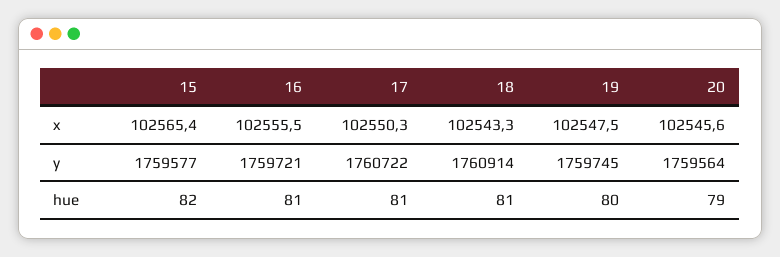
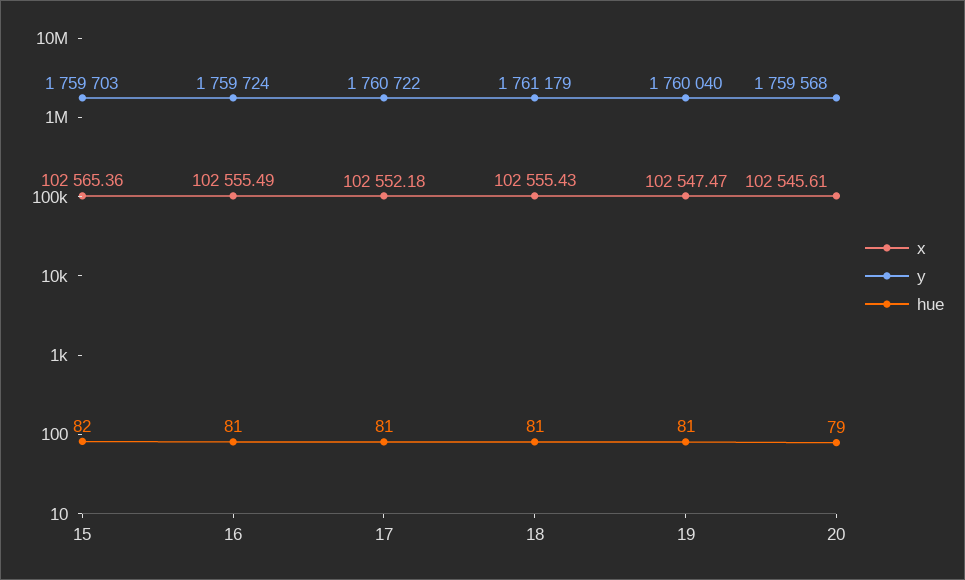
x, 17: 102550.3 -> 102552.18
x, 18: 102543.3 -> 102555.43
y, 15: 1759577 -> 1759703
y, 16: 1759721 -> 1759724
y, 18: 1760914 -> 1761179
y, 19: 1759745 -> 1760040
y, 20: 1759564 -> 1759568
hue, 19: 80 -> 81

